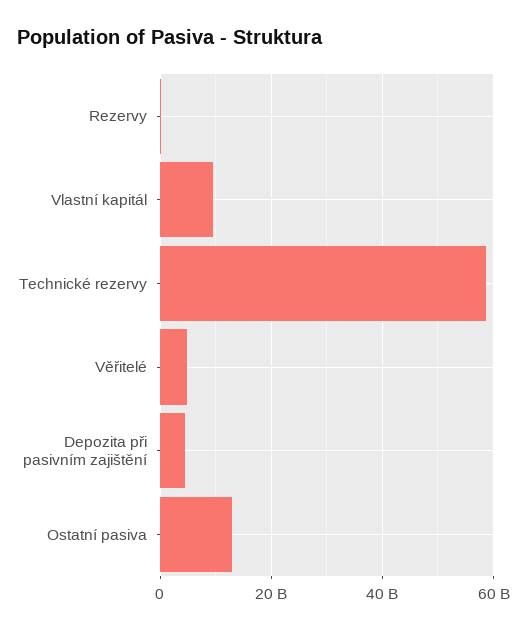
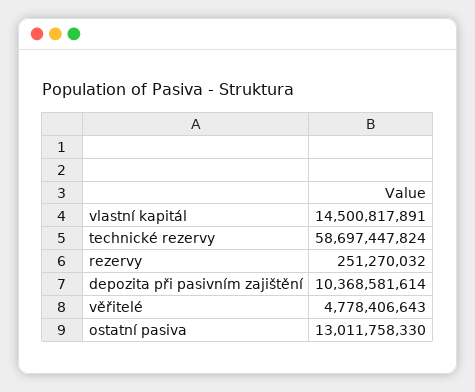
Vlastní kapitál: 10000000000 -> 14500817891
Depozita při pasivním zajištění: 4000000000 -> 10368581614

